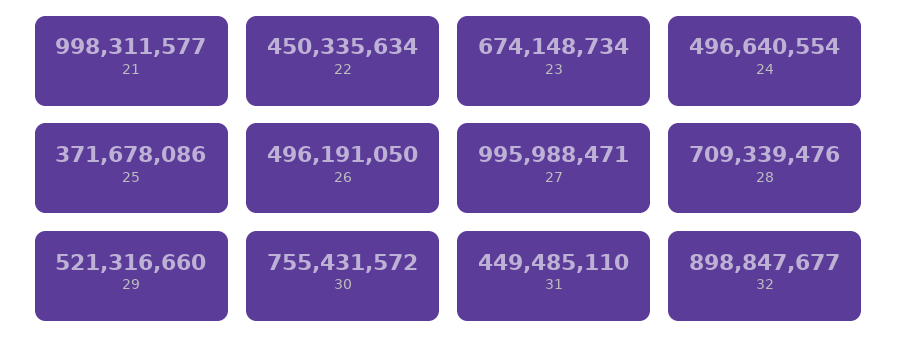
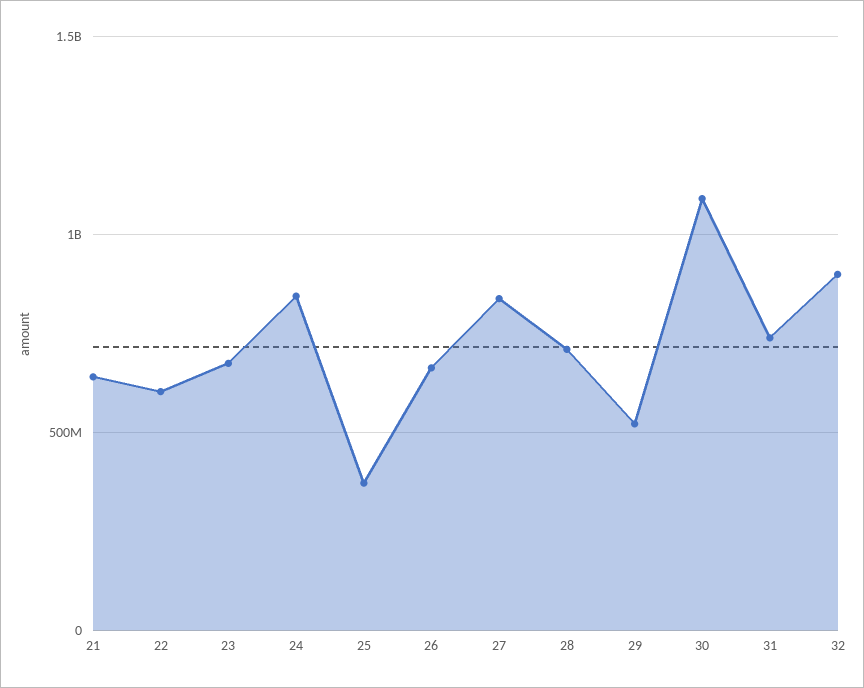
21: 998311577 -> 650000000
22: 450335634 -> 600000000
24: 496640554 -> 850000000
26: 496191050 -> 650000000
27: 995988471 -> 850000000
30: 755431572 -> 1100000000
31: 449485110 -> 750000000

